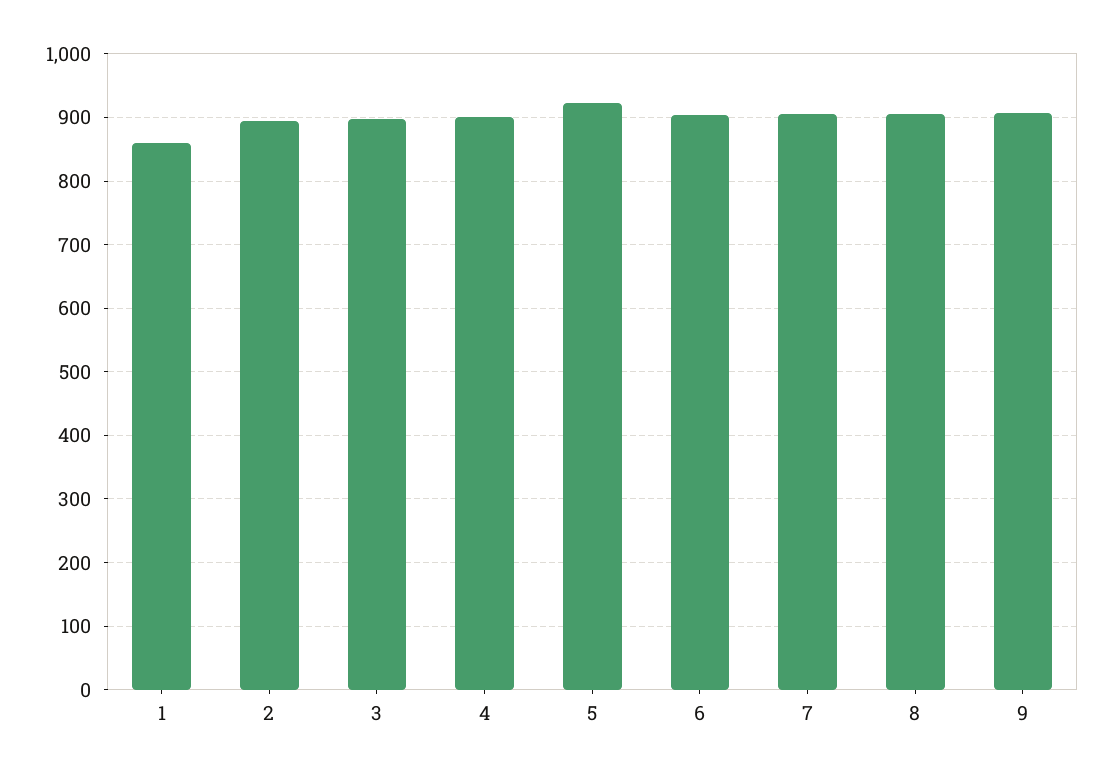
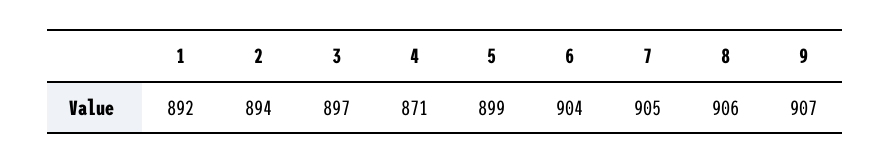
1: 860 -> 892
4: 900 -> 871
5: 920 -> 899

